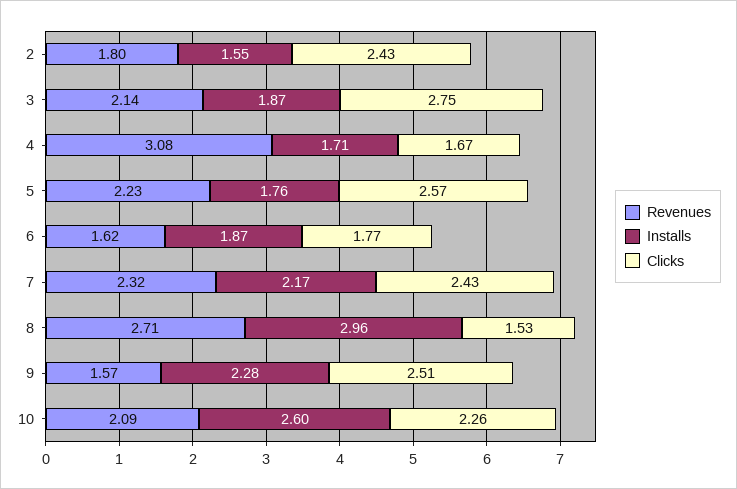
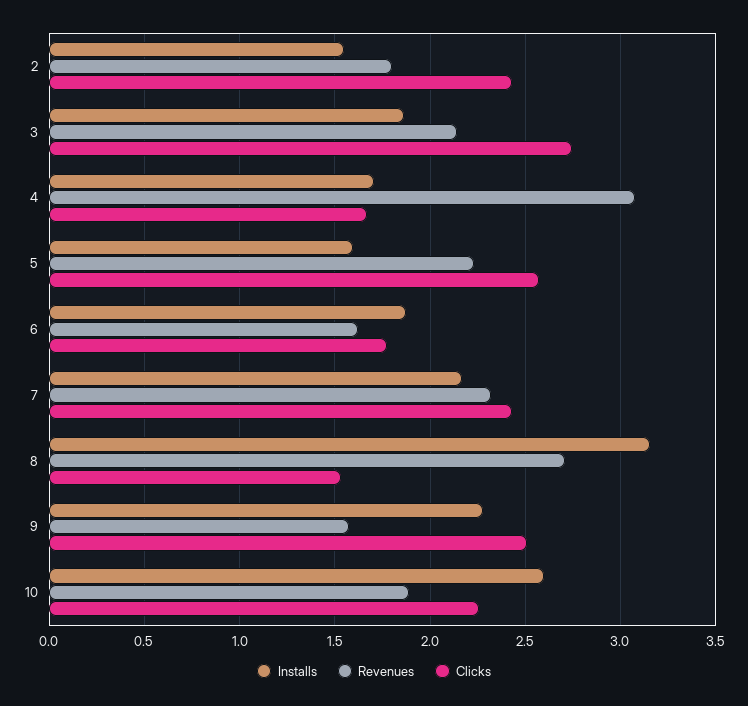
Installs, 5: 1.76 -> 1.6
Installs, 8: 2.96 -> 3.15
Revenues, 10: 2.09 -> 1.9

